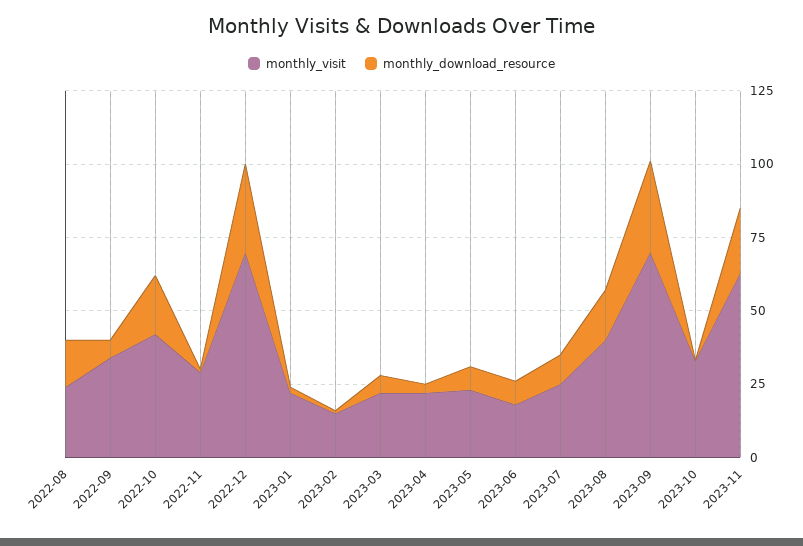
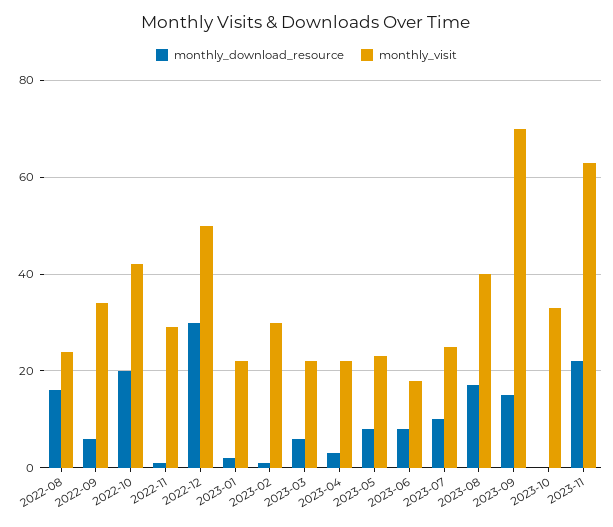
monthly_visit, 2022-12: 70 -> 50
monthly_visit, 2023-02: 15 -> 30
monthly_download_resource, 2023-09: 30 -> 15

